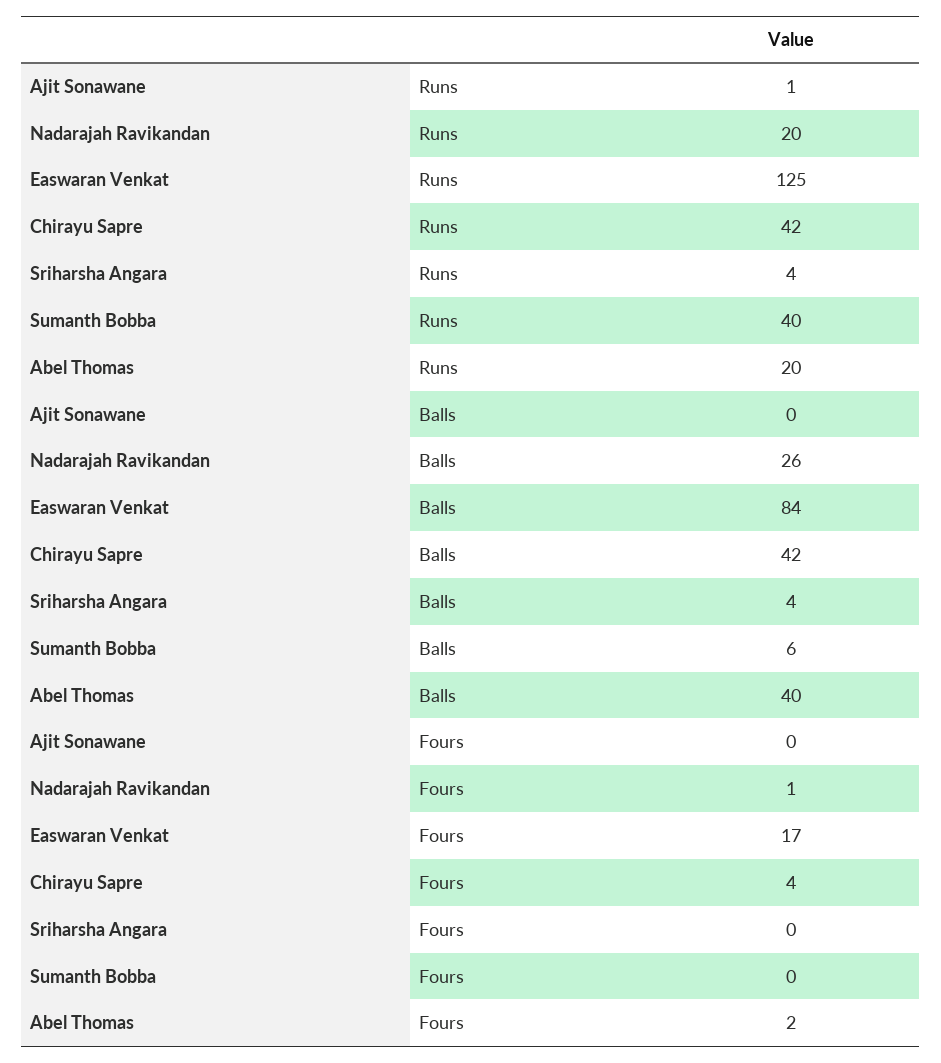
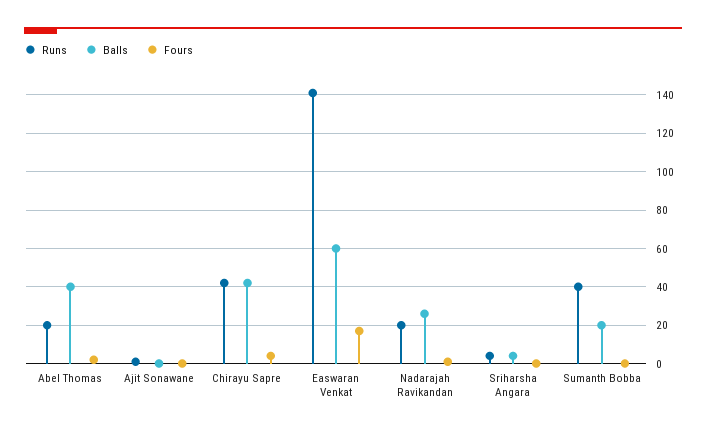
Runs, Easwaran Venkat: 125 -> 140
Balls, Easwaran Venkat: 84 -> 60
Balls, Sumanth Bobba: 6 -> 20

